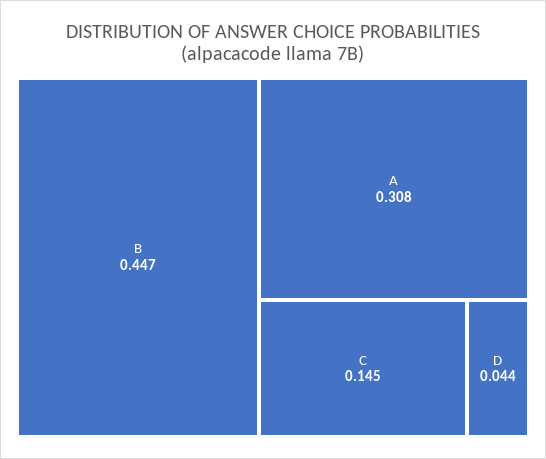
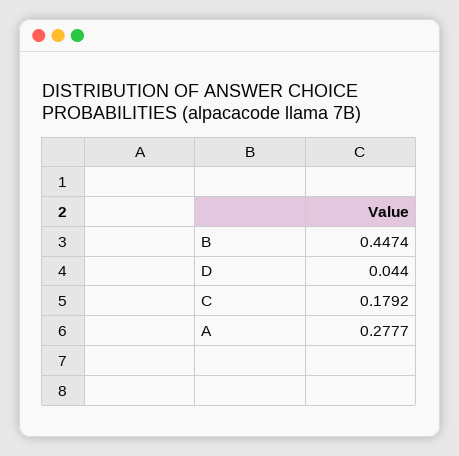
A: 0.308 -> 0.2777
C: 0.145 -> 0.1792

